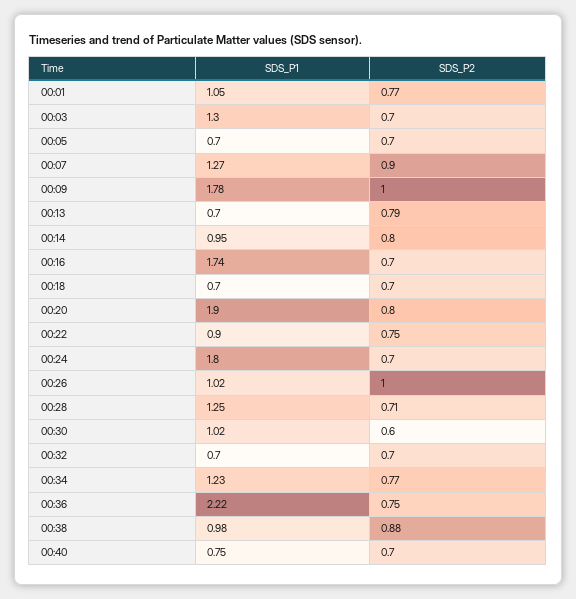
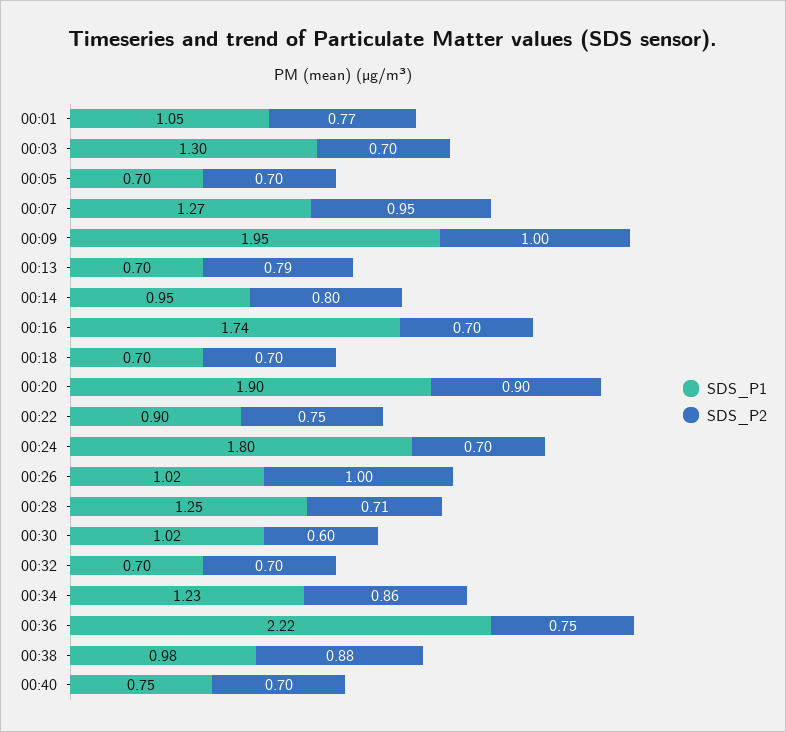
SDS_P2, 00:07: 0.9 -> 0.95
SDS_P1, 00:09: 1.78 -> 1.95
SDS_P2, 00:20: 0.8 -> 0.9
SDS_P2, 00:34: 0.77 -> 0.86

